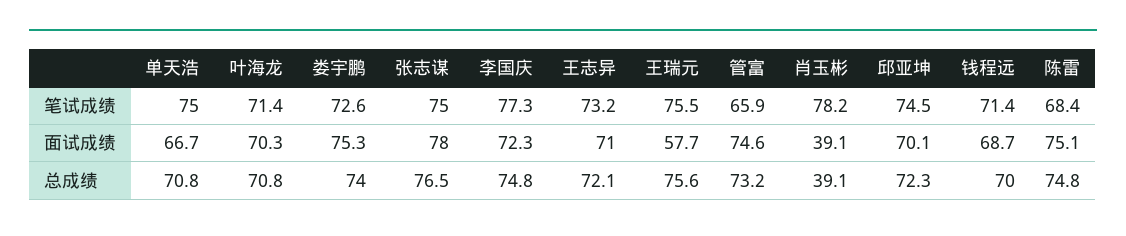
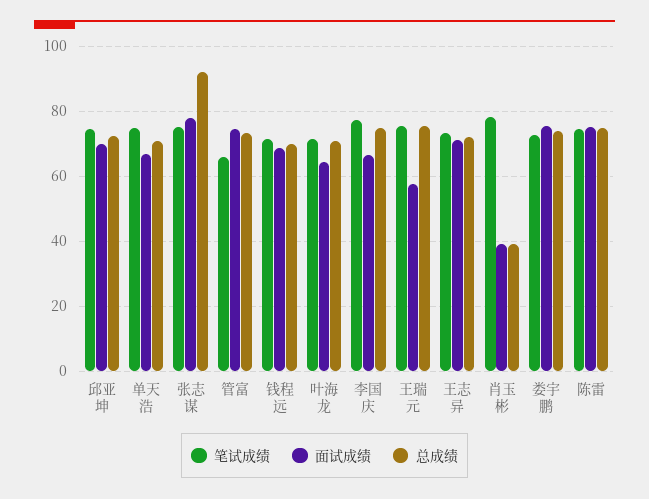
笔试成绩, 陈雷: 68.4 -> 74
面试成绩, 叶海龙: 70.3 -> 64
面试成绩, 李国庆: 72.3 -> 66
总成绩, 张志谋: 76.5 -> 92

